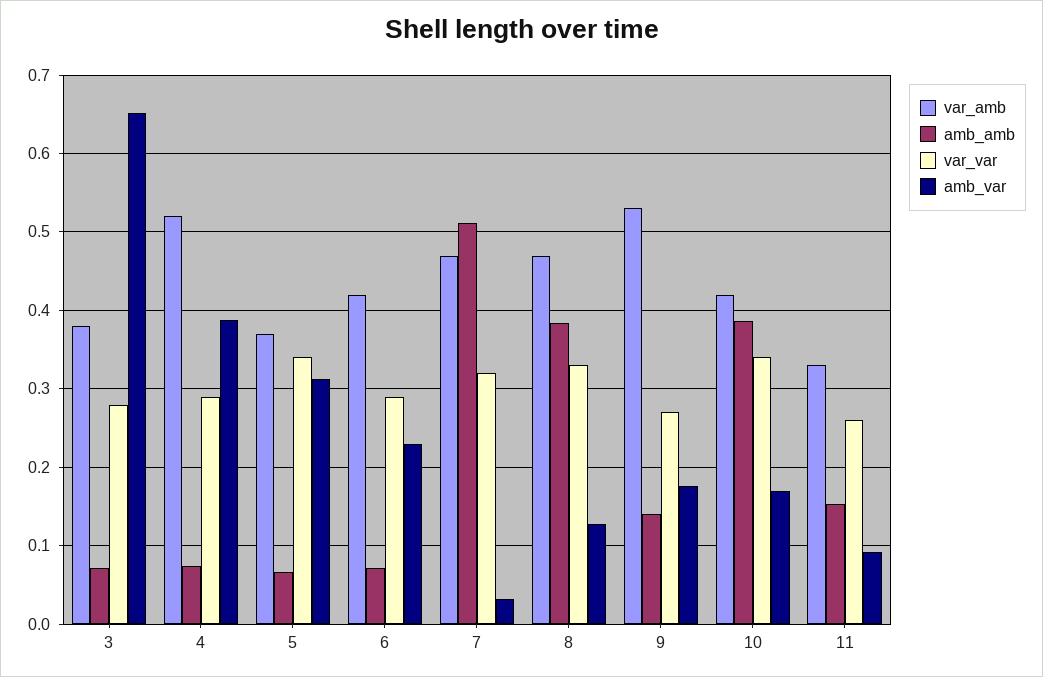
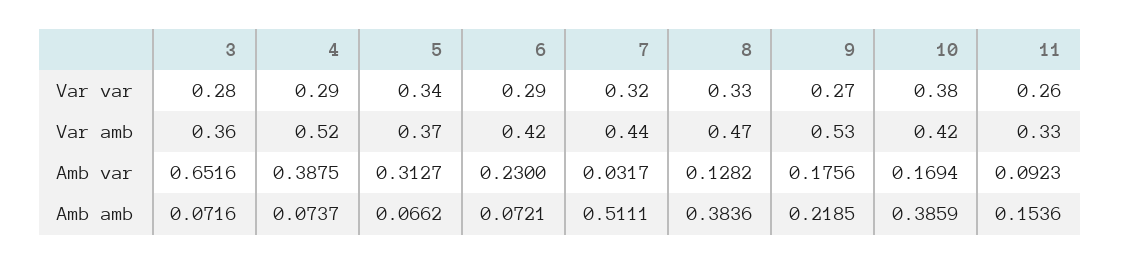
var_amb, 3: 0.38 -> 0.36
var_amb, 7: 0.47 -> 0.44
amb_amb, 9: 0.14 -> 0.2185
var_var, 10: 0.34 -> 0.38

